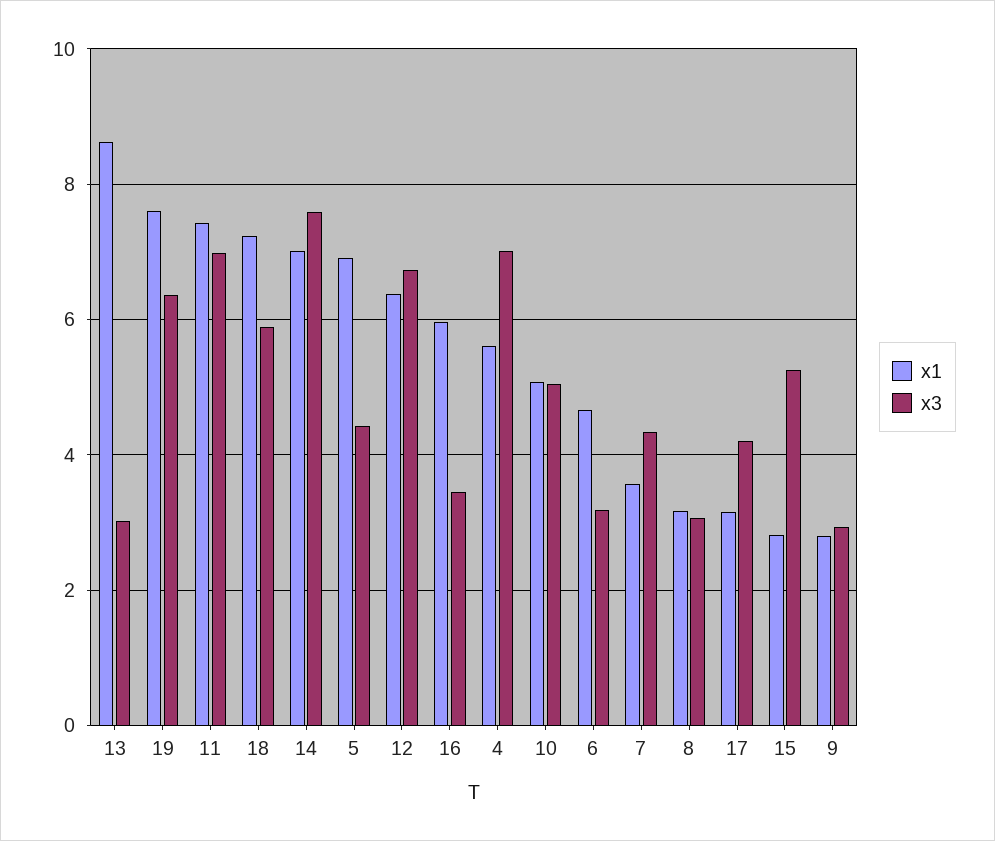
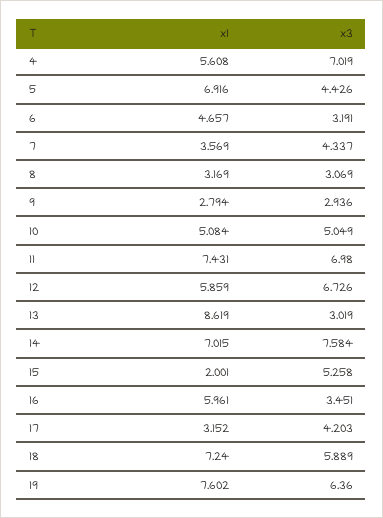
x1, 12: 6.4 -> 5.859
x1, 15: 2.8 -> 2.001

